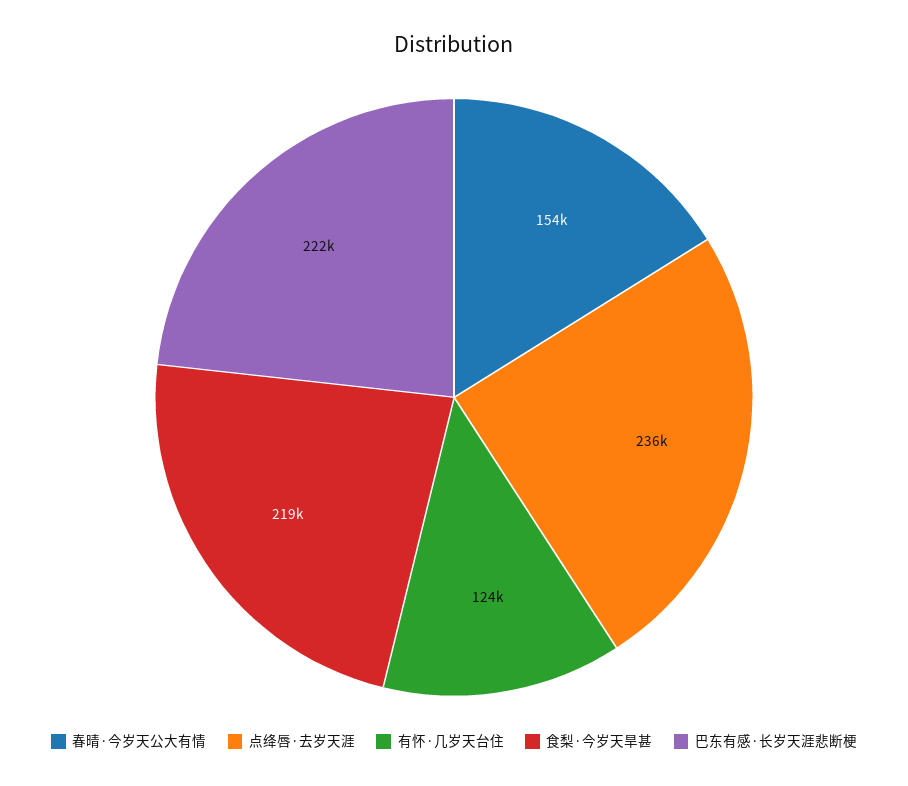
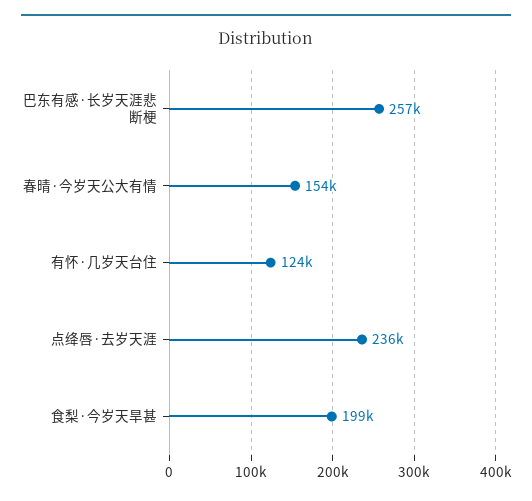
食梨·今岁天旱甚: 219000 -> 199000
巴东有感·长岁天涯悲断梗: 222000 -> 257000

